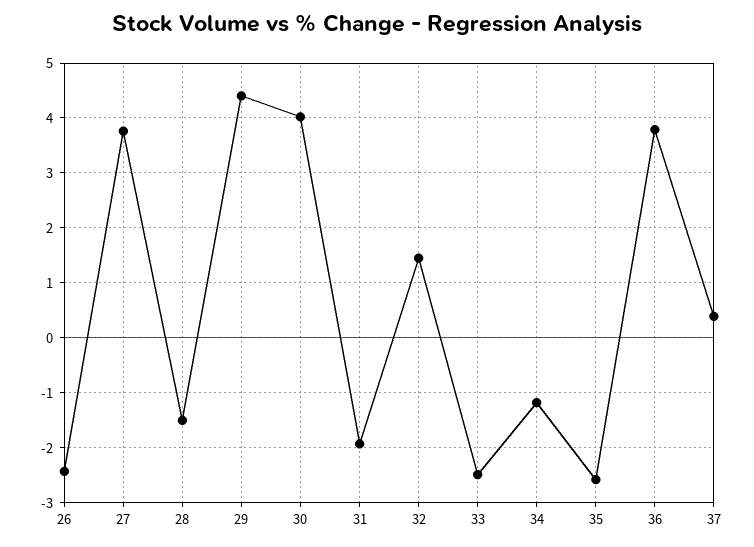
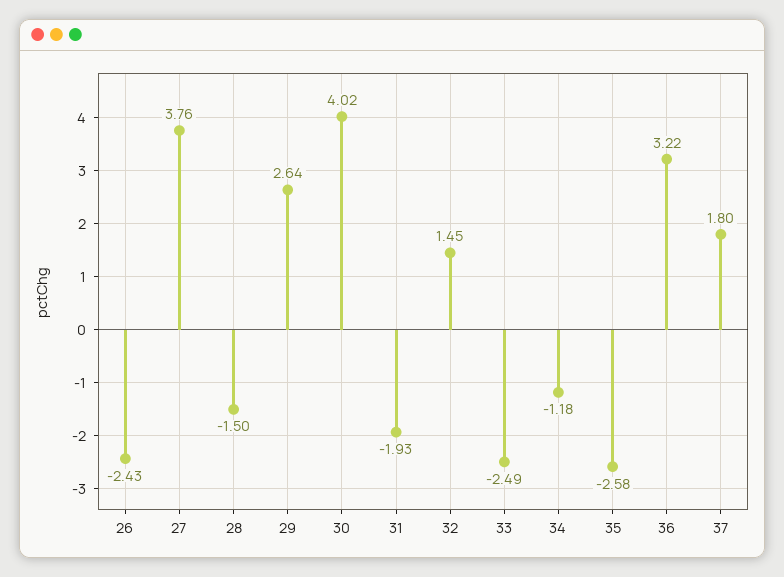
29: 4.4 -> 2.64
36: 3.8 -> 3.22
37: 0.4 -> 1.8

